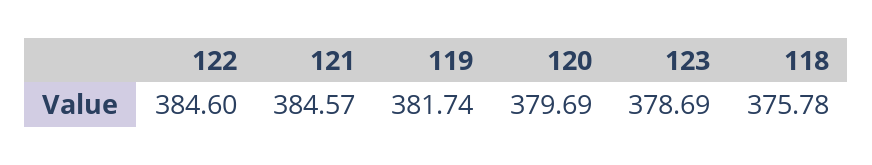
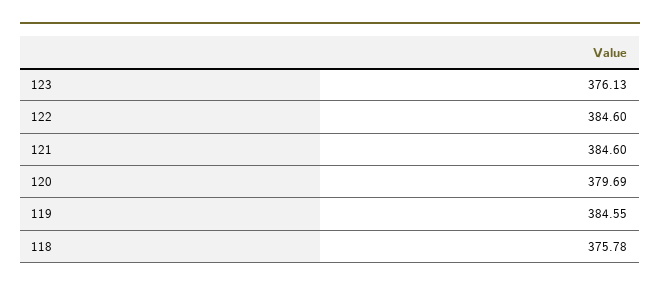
121: 384.57 -> 384.6
119: 381.74 -> 384.55
123: 378.69 -> 376.13

